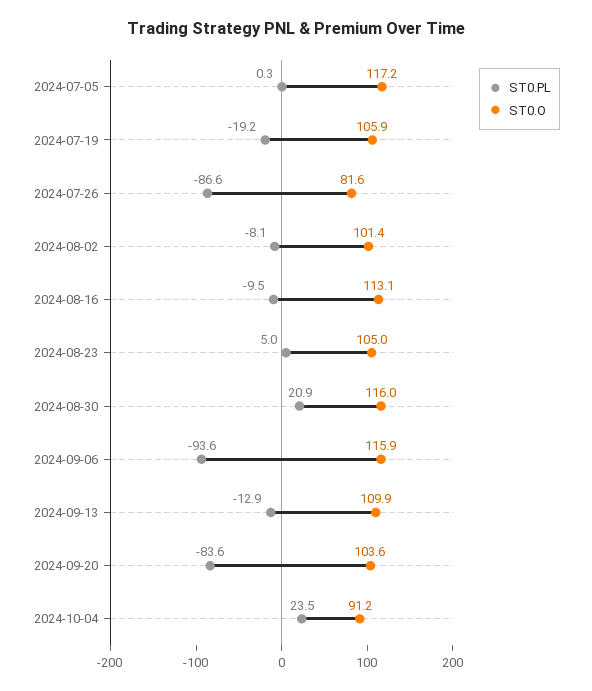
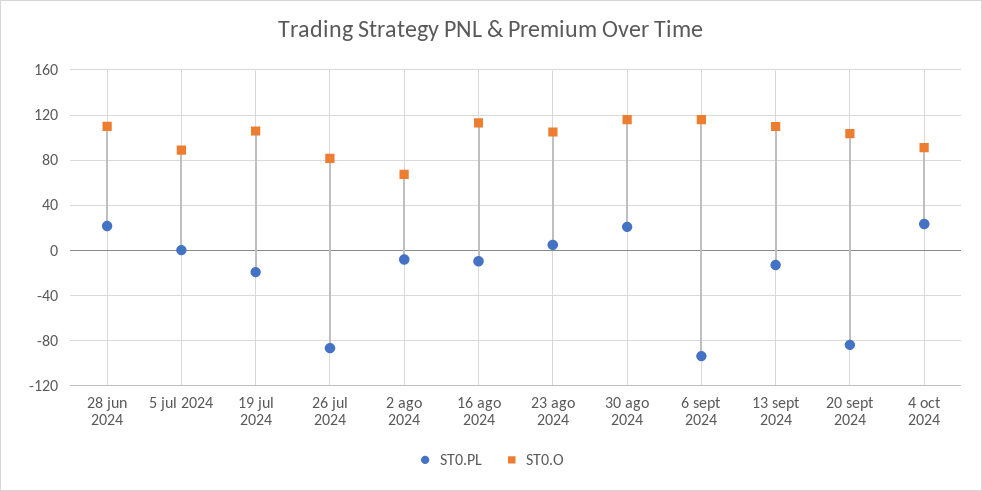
ST0.O, 2024-07-05: 117.2 -> 90
ST0.O, 2024-08-02: 101.4 -> 70
ST0.PL, 28 jun 2024: none -> 20
ST0.O, 28 jun 2024: none -> 110

